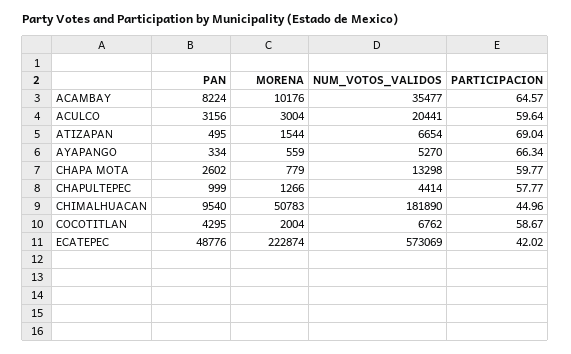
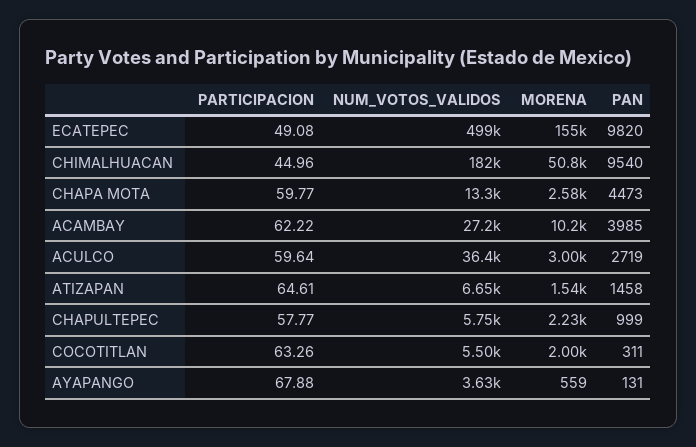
PAN, ACAMBAY: 8224 -> 3985
NUM_VOTOS_VALIDOS, ACAMBAY: 35477 -> 27200
PARTICIPACION, ACAMBAY: 64.57 -> 62.22
PAN, ACULCO: 3156 -> 2719
NUM_VOTOS_VALIDOS, ACULCO: 20441 -> 36400
PAN, ATIZAPAN: 495 -> 1458
PARTICIPACION, ATIZAPAN: 69.04 -> 64.61
PAN, AYAPANGO: 334 -> 131
NUM_VOTOS_VALIDOS, AYAPANGO: 5270 -> 3630
PARTICIPACION, AYAPANGO: 66.34 -> 67.88
PAN, CHAPA MOTA: 2602 -> 4473
MORENA, CHAPA MOTA: 779 -> 2580
MORENA, CHAPULTEPEC: 1266 -> 2230
NUM_VOTOS_VALIDOS, CHAPULTEPEC: 4414 -> 5750
PAN, COCOTITLAN: 4295 -> 311
NUM_VOTOS_VALIDOS, COCOTITLAN: 6762 -> 5500
PARTICIPACION, COCOTITLAN: 58.67 -> 63.26
PAN, ECATEPEC: 48776 -> 9820
MORENA, ECATEPEC: 222874 -> 155000
NUM_VOTOS_VALIDOS, ECATEPEC: 573069 -> 499000
PARTICIPACION, ECATEPEC: 42.02 -> 49.08

